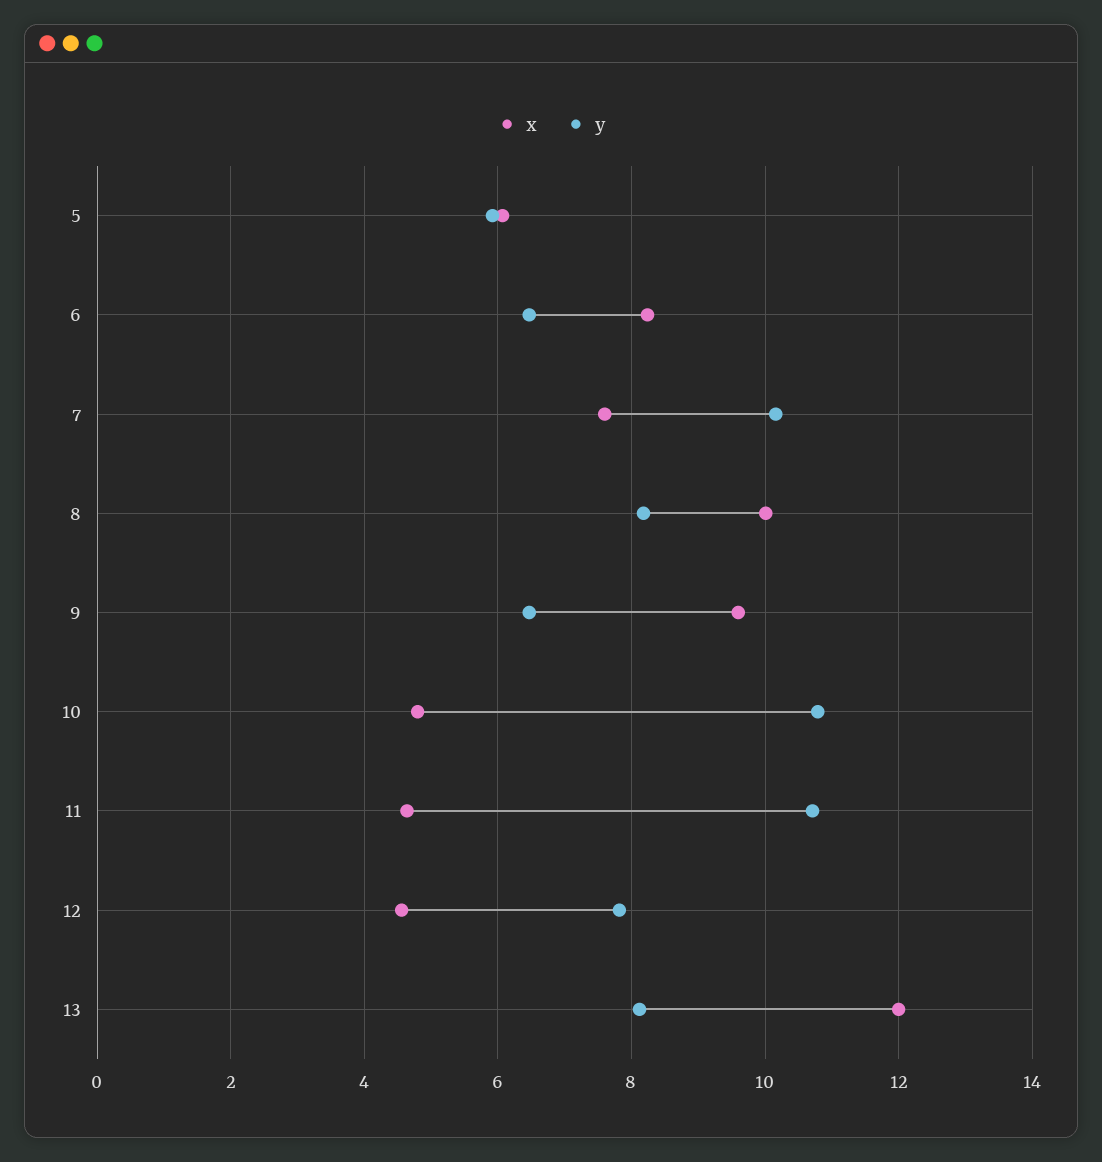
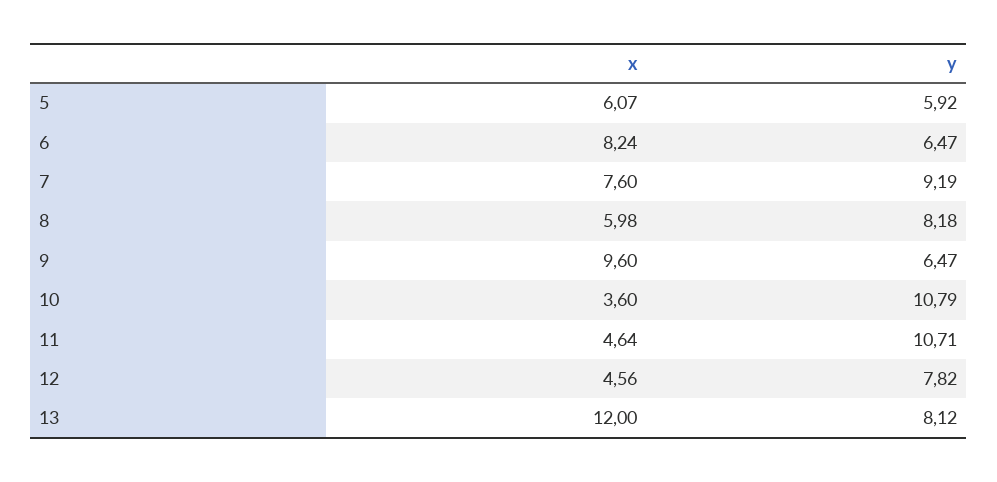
y, 7: 10.2 -> 9.19
x, 8: 10 -> 5.98
x, 10: 4.8 -> 3.6

